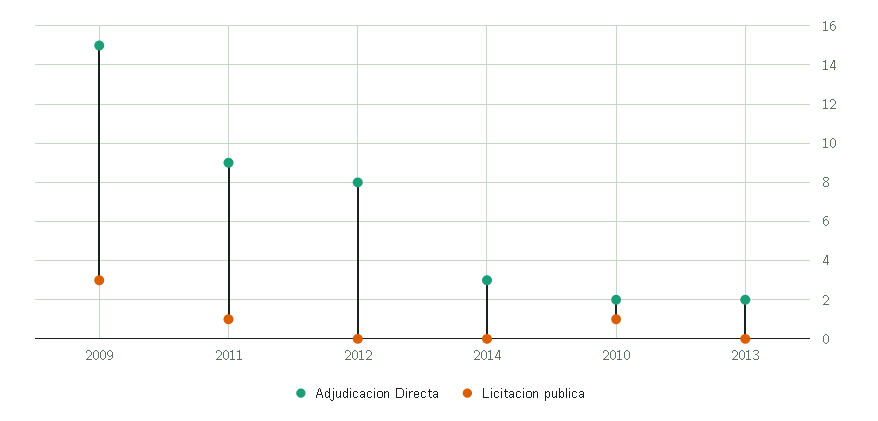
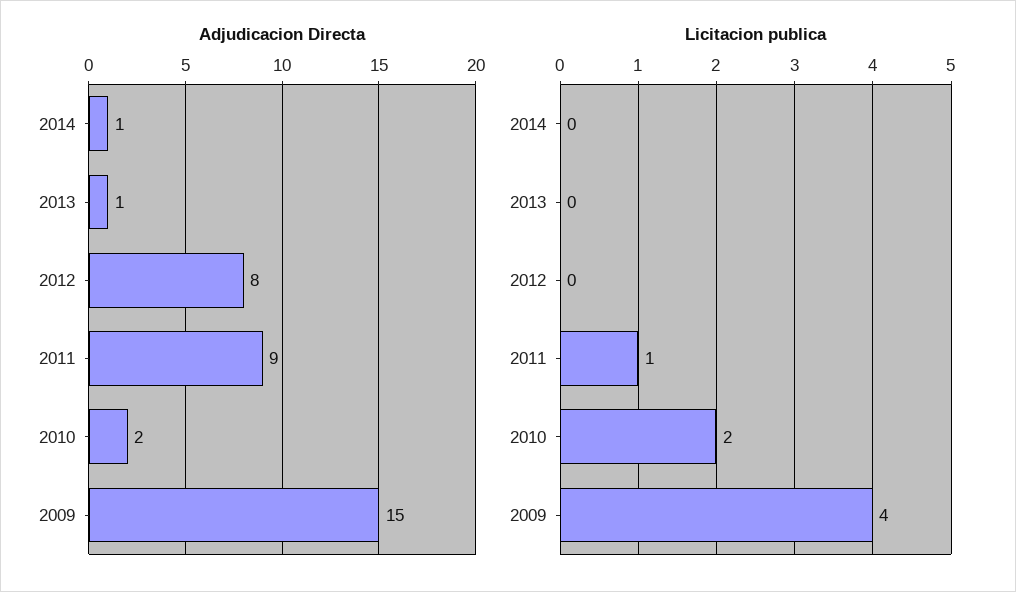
Licitacion publica, 2009: 3 -> 4
Adjudicacion Directa, 2014: 3 -> 1
Licitacion publica, 2010: 1 -> 2
Adjudicacion Directa, 2013: 2 -> 1

